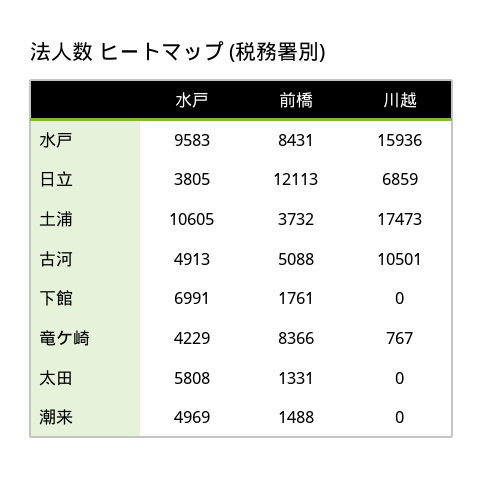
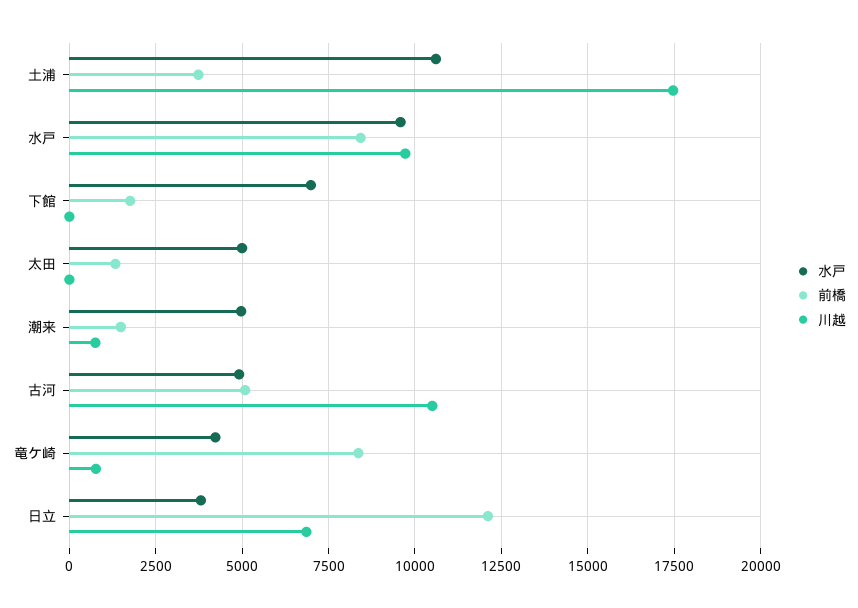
川越, 水戸: 15936 -> 9750
水戸, 太田: 5808 -> 5000
川越, 潮来: 0 -> 750

